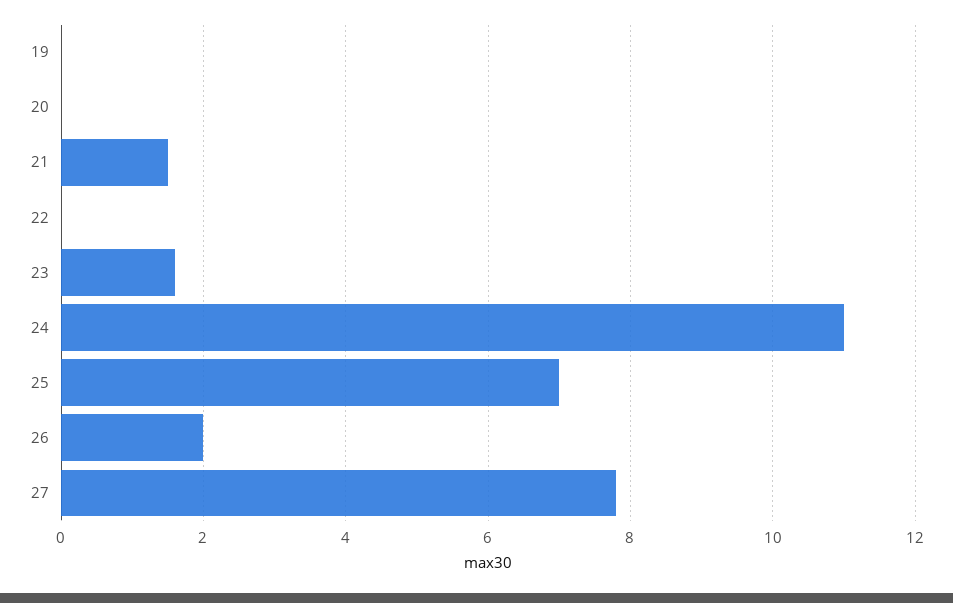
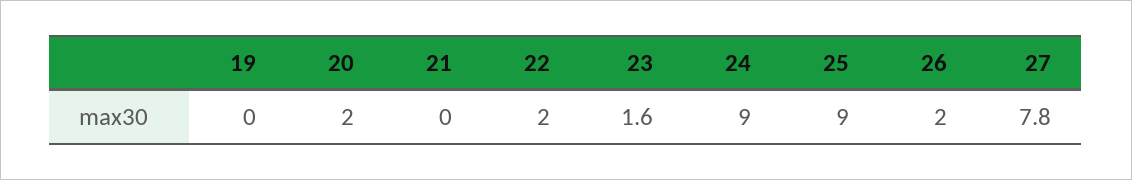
20: 0 -> 2
21: 1.5 -> 0
22: 0 -> 2
24: 11 -> 9
25: 7 -> 9

